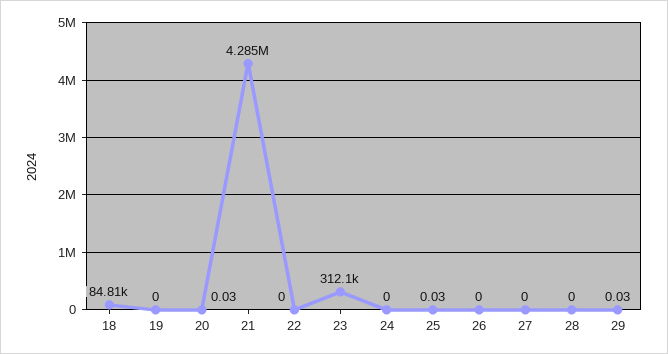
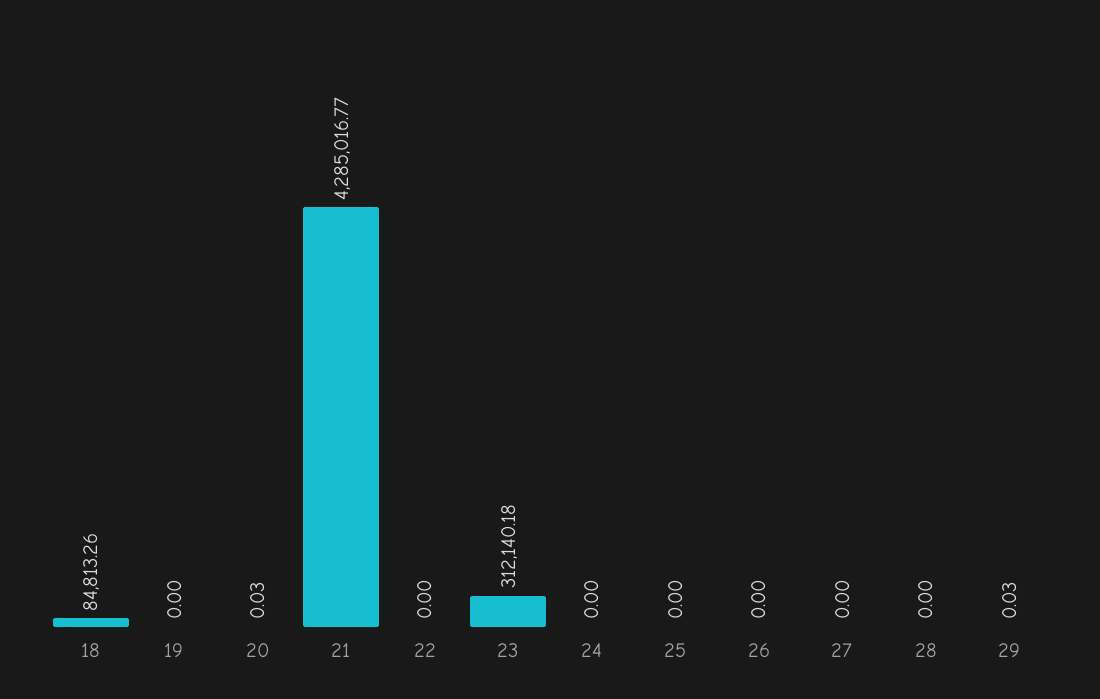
25: 0.03 -> 0

